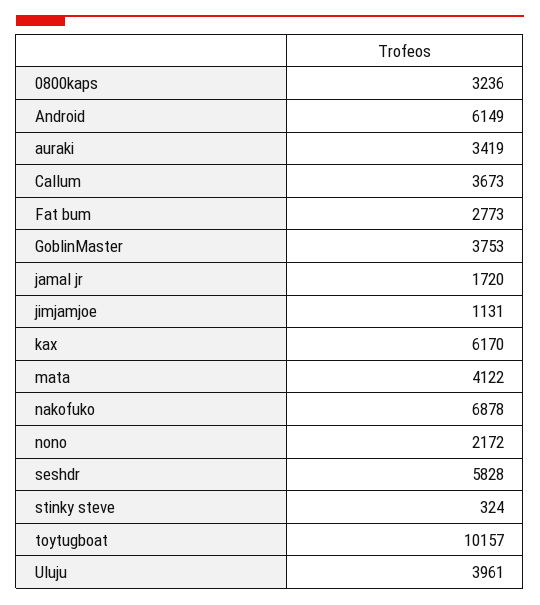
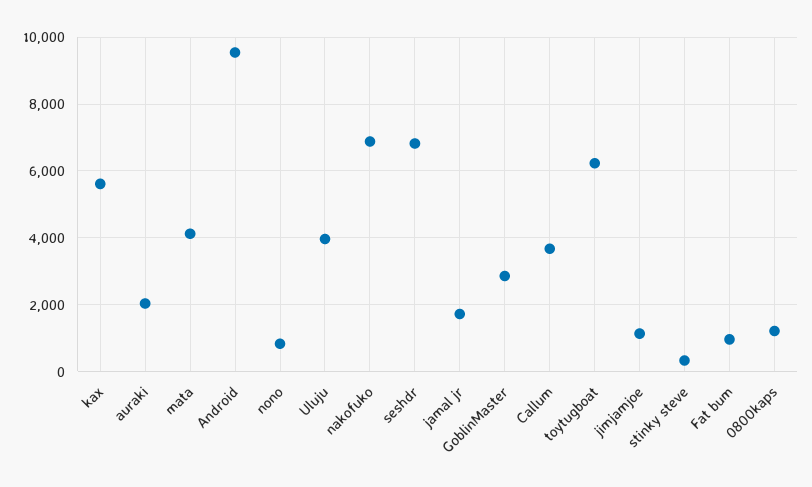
0800kaps: 3236 -> 1200
Android: 6149 -> 9600
auraki: 3419 -> 2000
Fat bum: 2773 -> 1000
GoblinMaster: 3753 -> 2800
kax: 6170 -> 5600
nono: 2172 -> 800
seshdr: 5828 -> 6800
toytugboat: 10157 -> 6200

